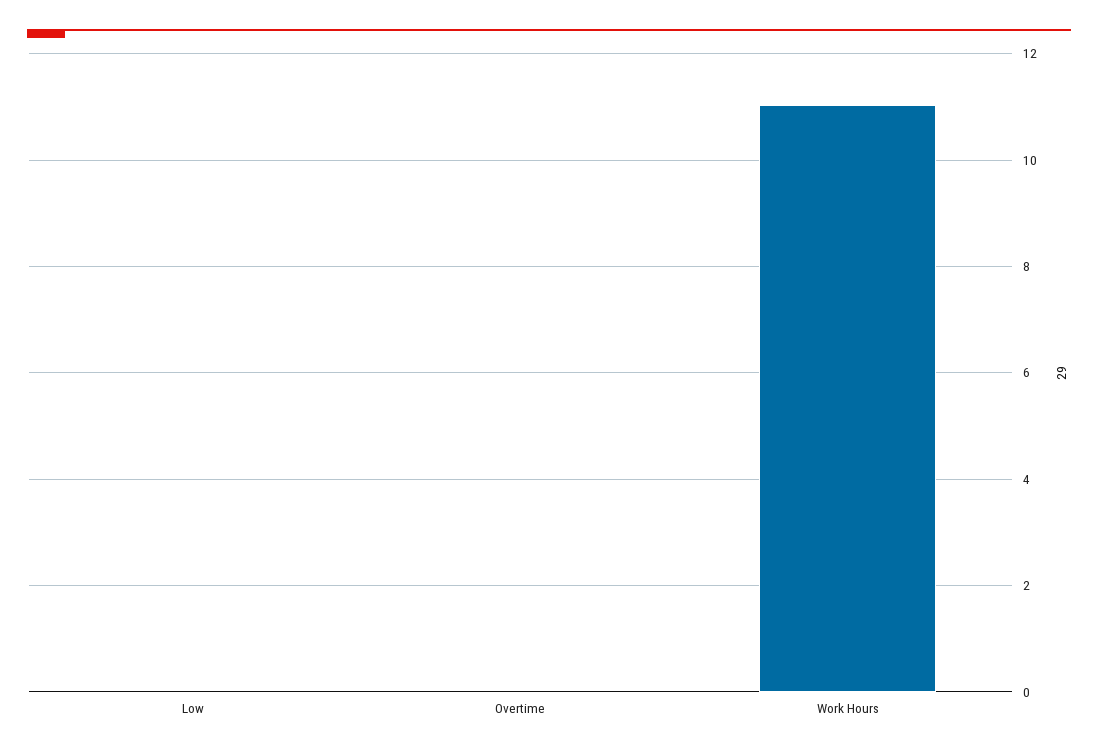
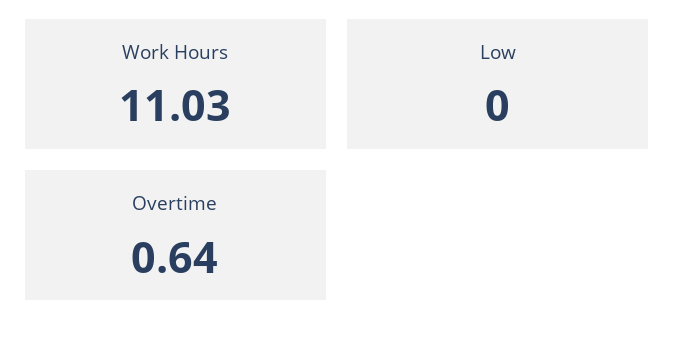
Overtime: 0 -> 0.64

